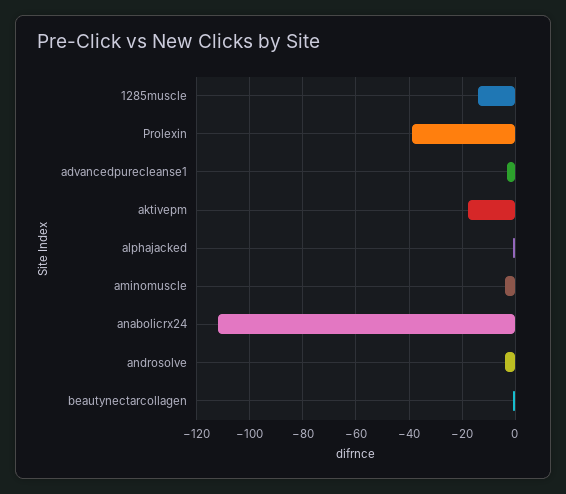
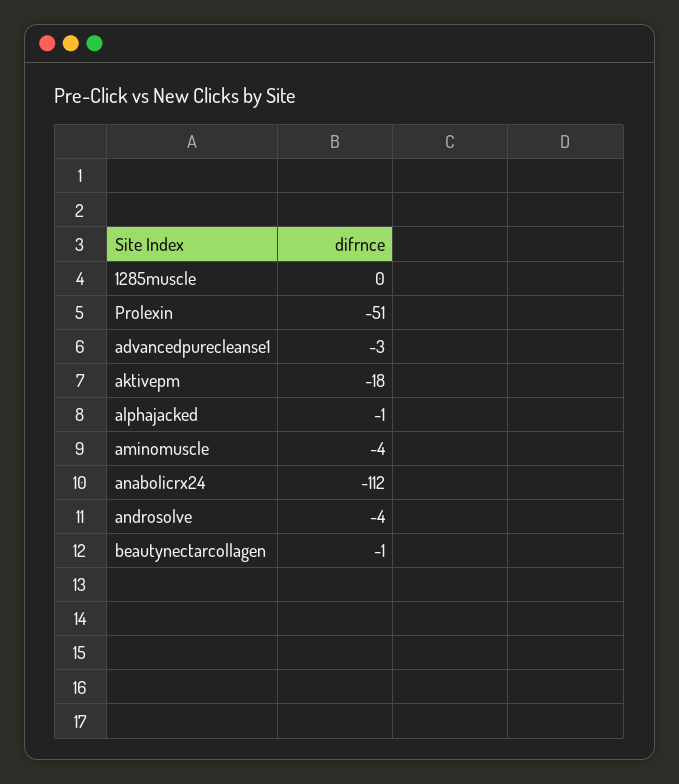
1285muscle: -15 -> 0
Prolexin: -40 -> -51

